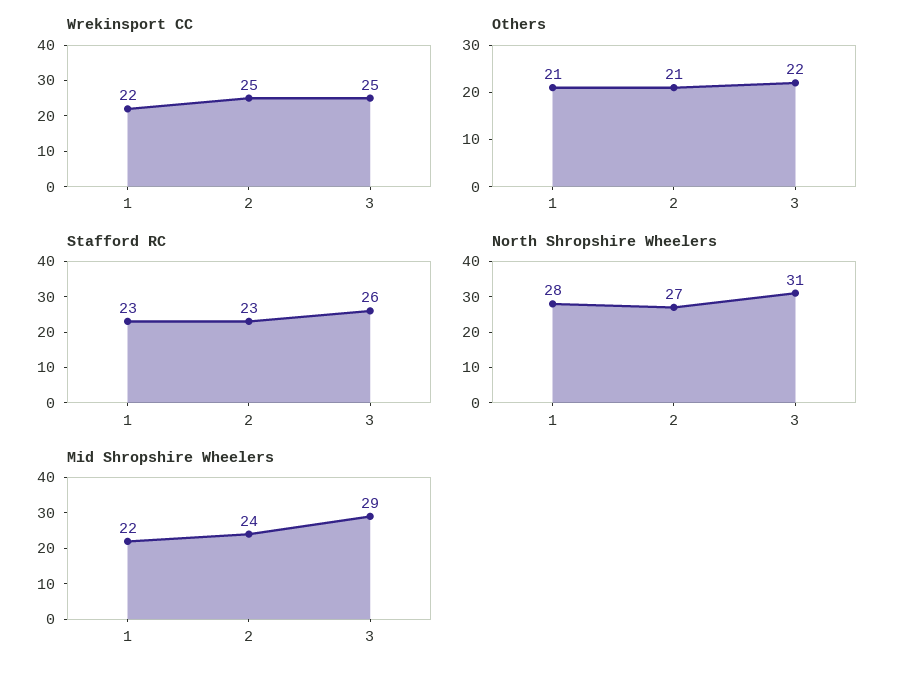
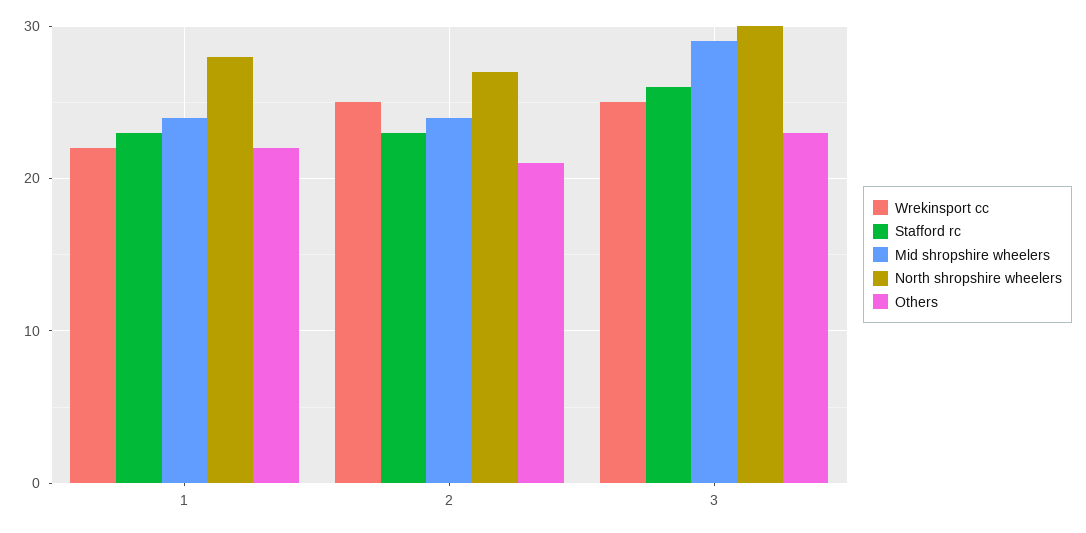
Others, 1: 21 -> 22
Others, 3: 22 -> 23
North Shropshire Wheelers, 3: 31 -> 30
Mid Shropshire Wheelers, 1: 22 -> 24

